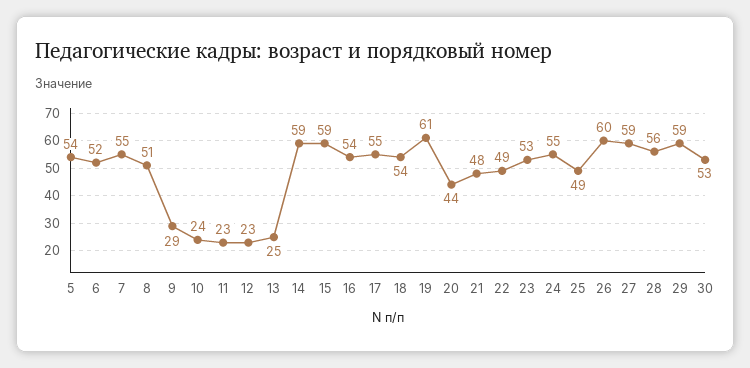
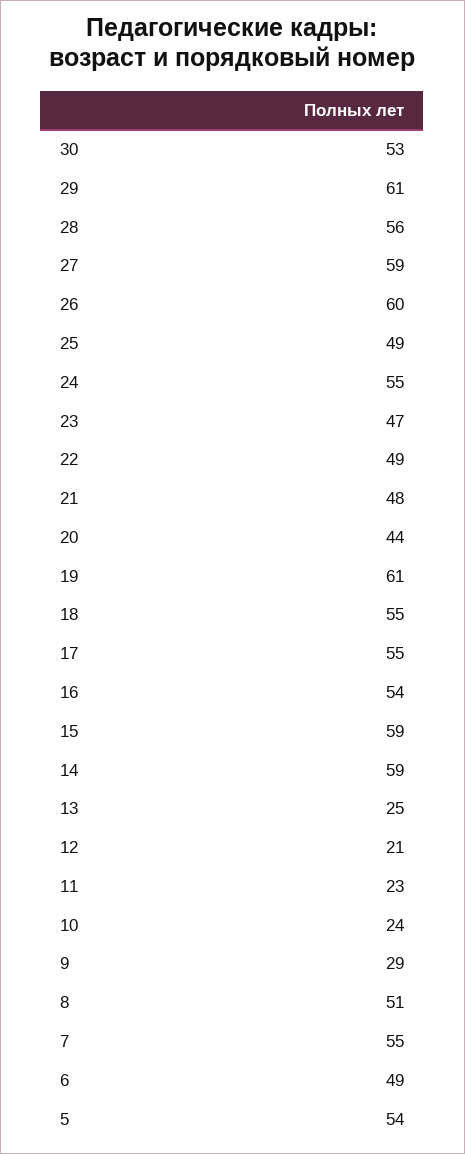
6: 52 -> 49
12: 23 -> 21
18: 54 -> 55
23: 53 -> 47
29: 59 -> 61

